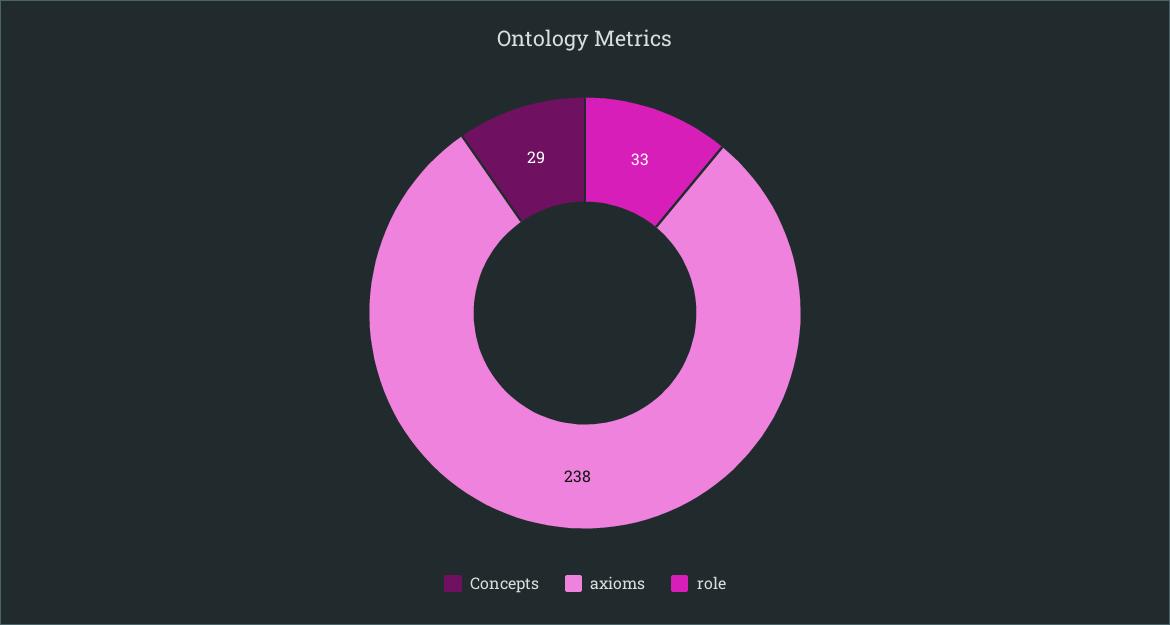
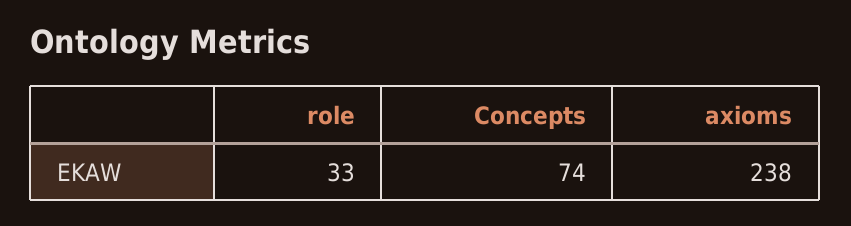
Concepts: 29 -> 74

